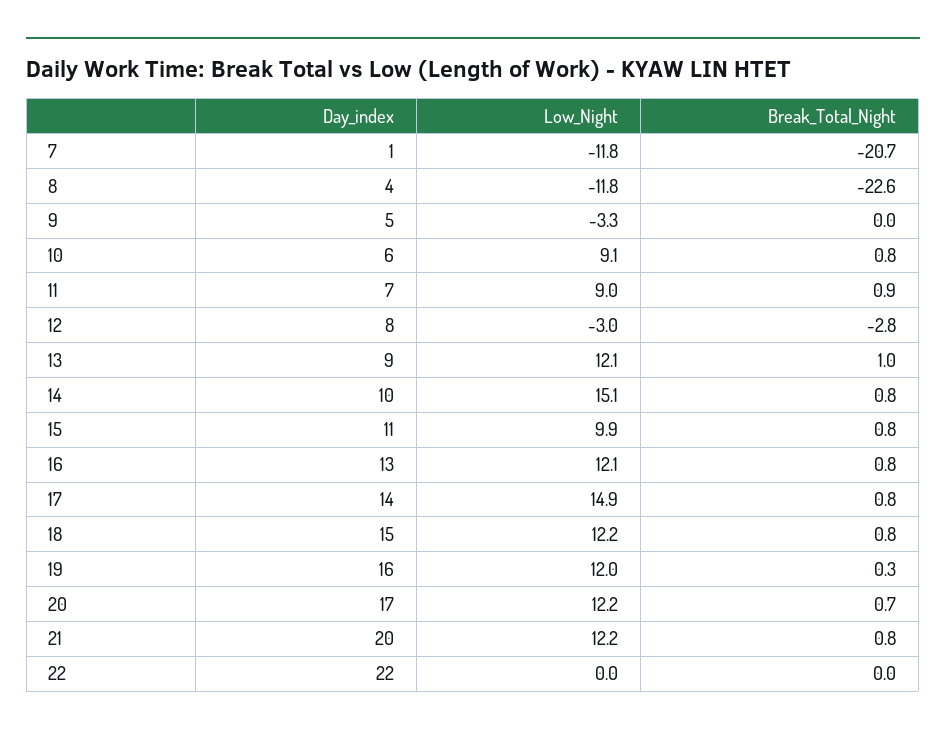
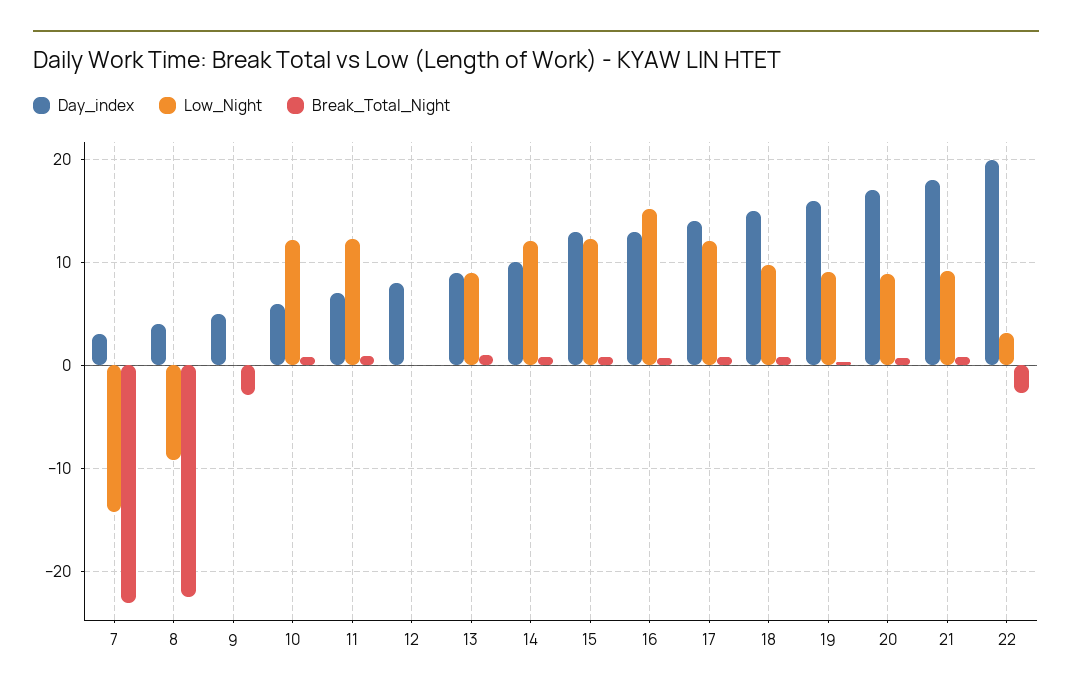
Day_index, 7: 1 -> 3
Low_Night, 7: -11.8 -> -14
Break_Total_Night, 7: -20.7 -> -23
Low_Night, 8: -11.8 -> -9
Low_Night, 9: -3.3 -> 0
Break_Total_Night, 9: 0 -> -3
Low_Night, 10: 9.1 -> 12
Low_Night, 11: 9 -> 12
Low_Night, 12: -3 -> 0
Break_Total_Night, 12: -2.8 -> 0
Low_Night, 13: 12.1 -> 9
Low_Night, 14: 15.1 -> 12
Day_index, 15: 11 -> 13
Low_Night, 15: 9.9 -> 12
Low_Night, 16: 12.1 -> 15
Low_Night, 17: 14.9 -> 12
Low_Night, 18: 12.2 -> 10
Low_Night, 19: 12 -> 9
Low_Night, 20: 12.2 -> 9
Day_index, 21: 20 -> 18
Low_Night, 21: 12.2 -> 9
Day_index, 22: 22 -> 20
Low_Night, 22: 0 -> 3
Break_Total_Night, 22: 0 -> -3

